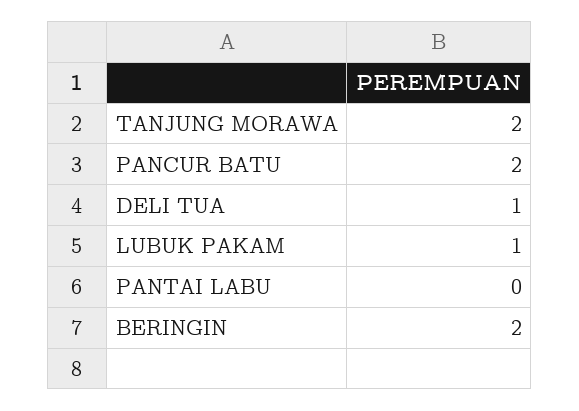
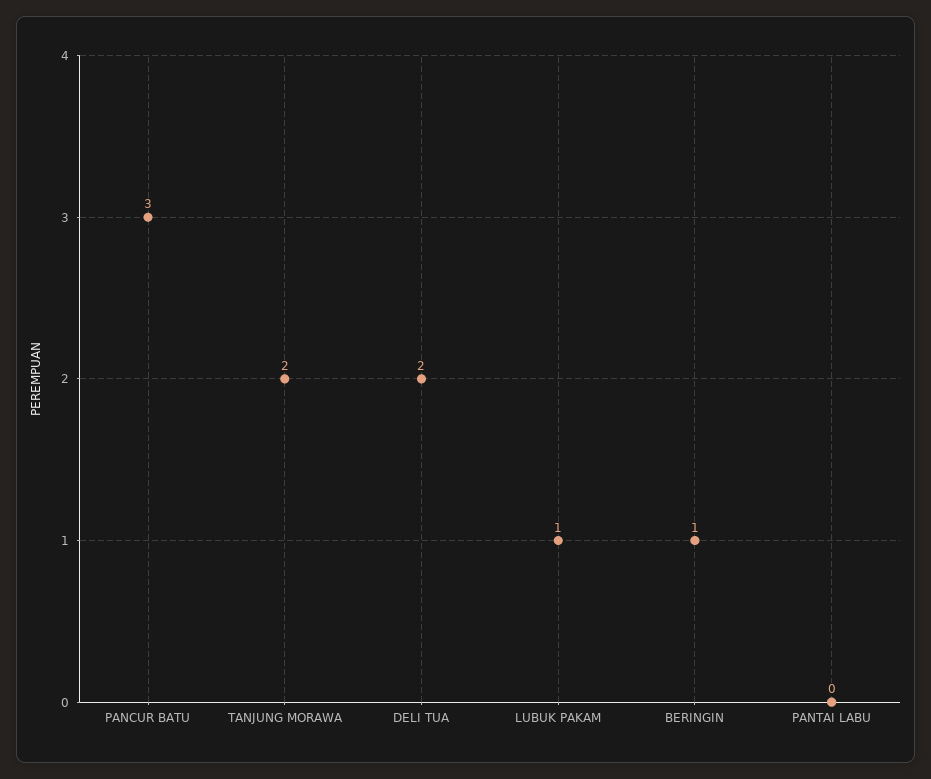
PANCUR BATU: 2 -> 3
DELI TUA: 1 -> 2
BERINGIN: 2 -> 1

